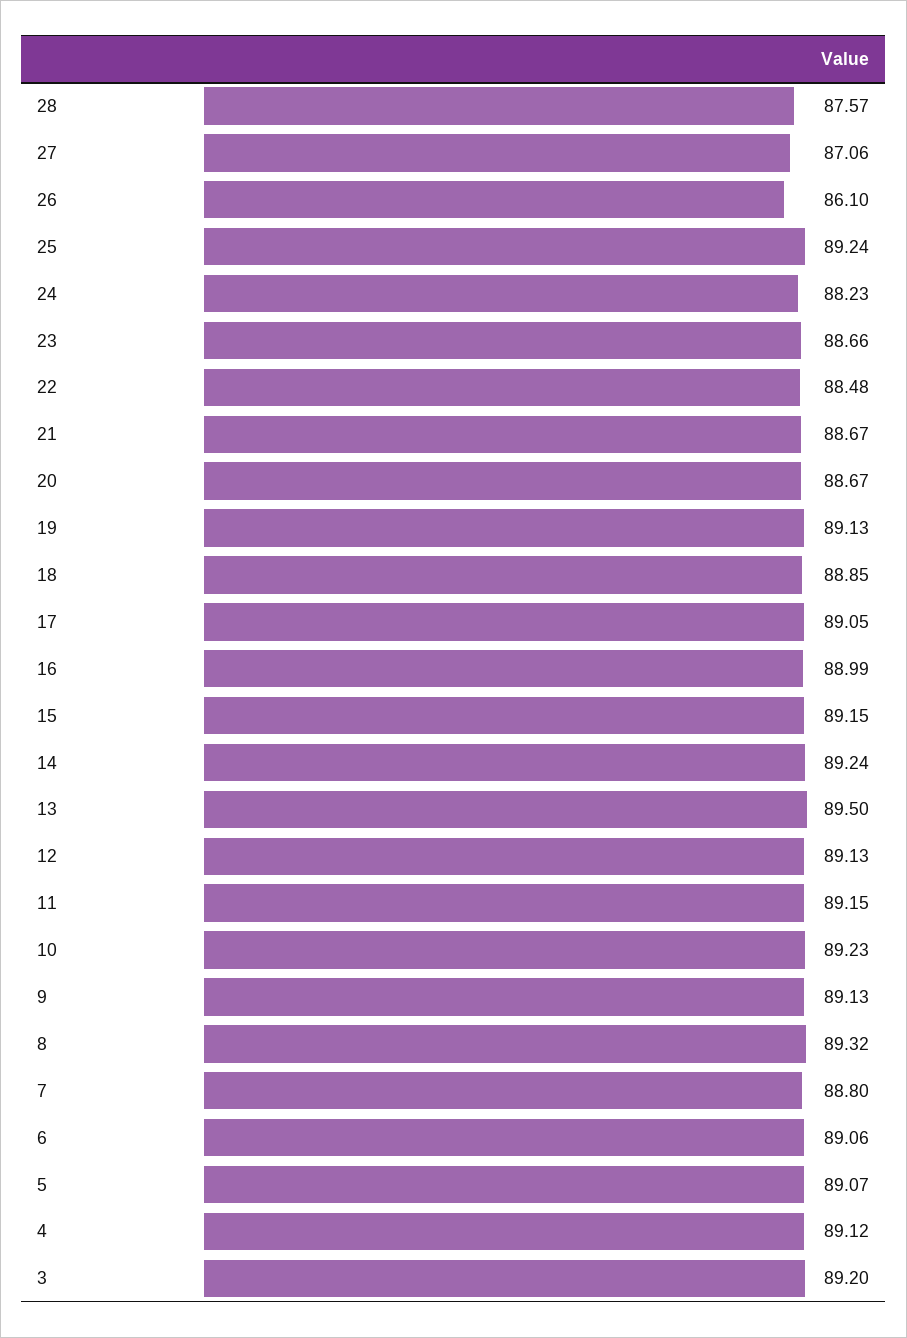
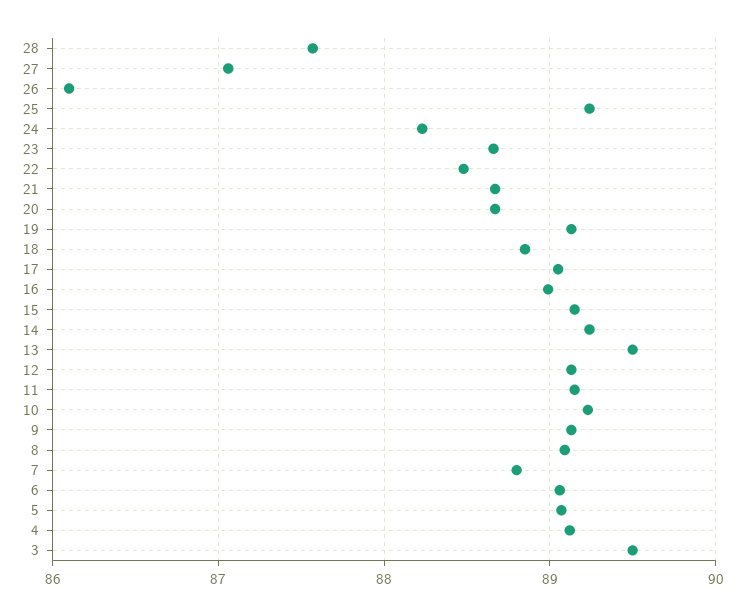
8: 89.32 -> 89.1
3: 89.2 -> 89.5

